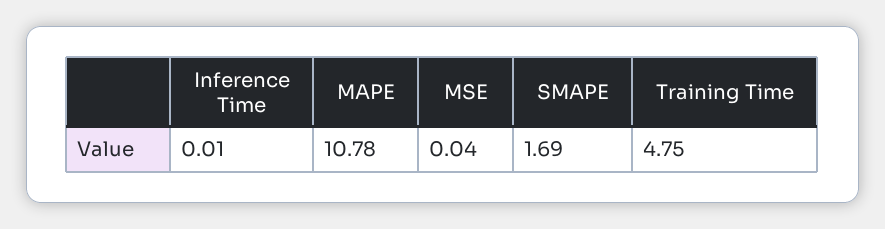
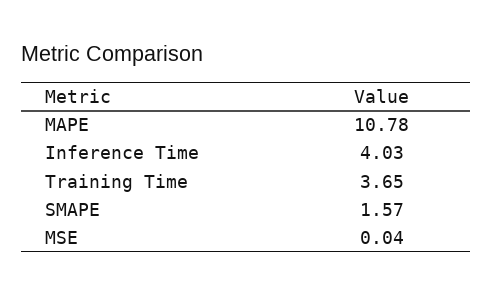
Inference Time: 0.01 -> 4.03
SMAPE: 1.69 -> 1.57
Training Time: 4.75 -> 3.65

